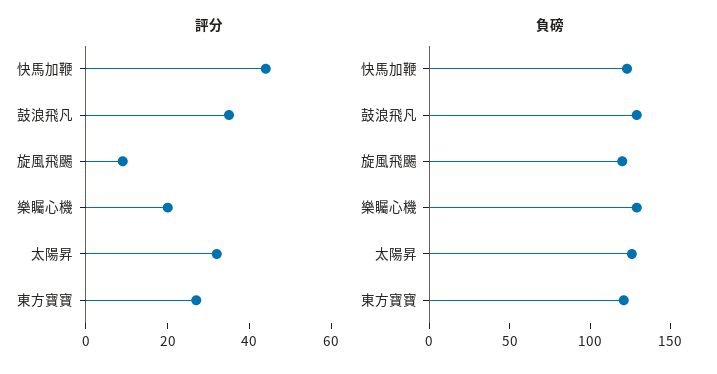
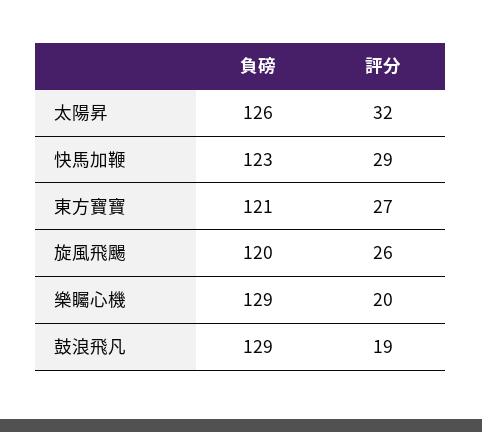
評分, 快馬加鞭: 45 -> 29
評分, 鼓浪飛凡: 35 -> 19
評分, 旋風飛颺: 10 -> 26

